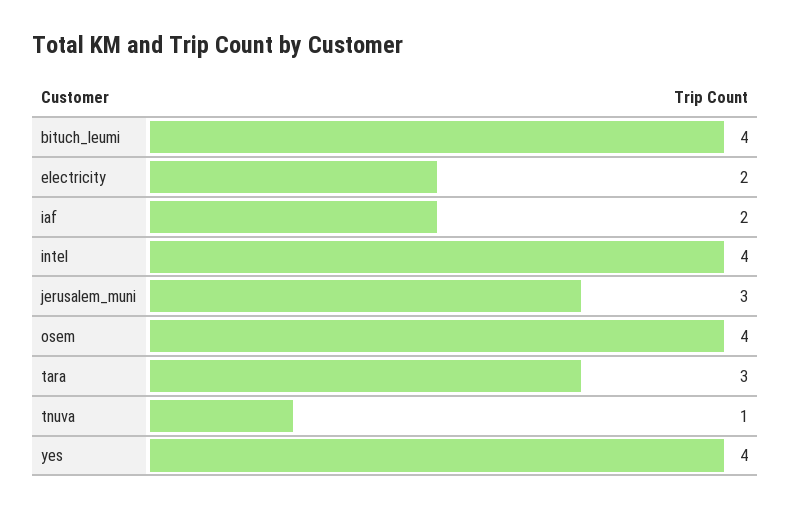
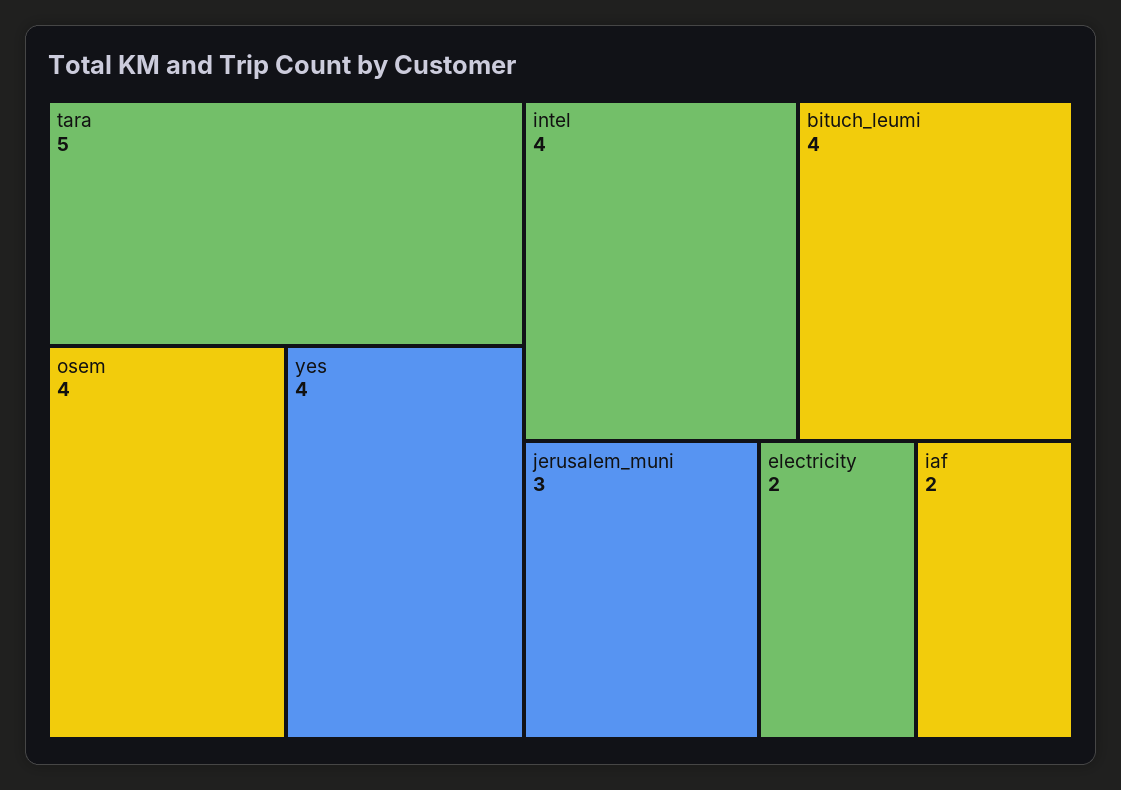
tara: 3 -> 5
tnuva: 1 -> none

